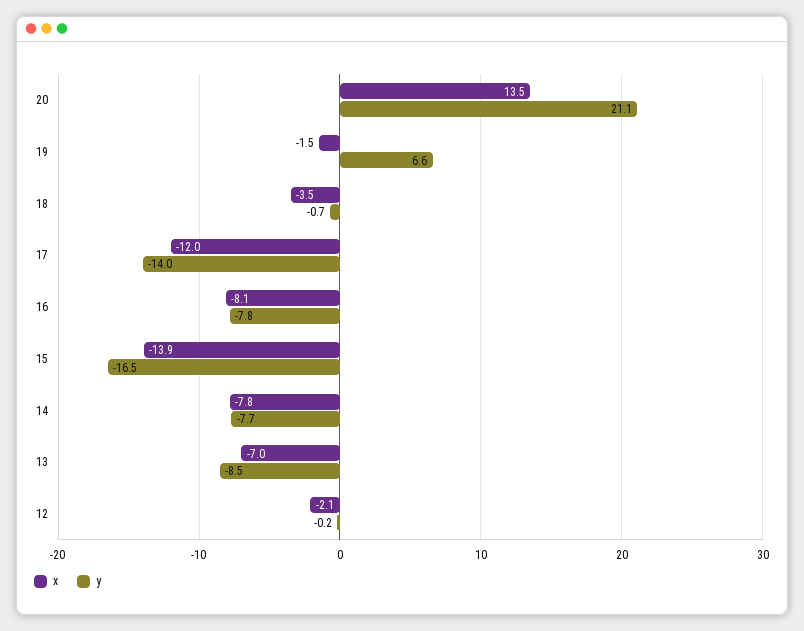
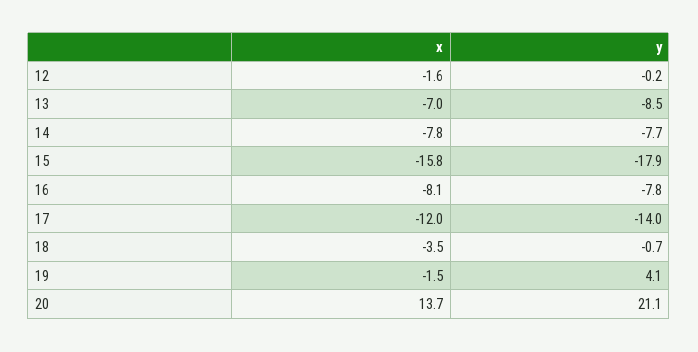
x, 20: 13.5 -> 13.7
y, 19: 6.6 -> 4.1
x, 15: -13.9 -> -15.8
y, 15: -16.5 -> -17.9
x, 12: -2.1 -> -1.6

